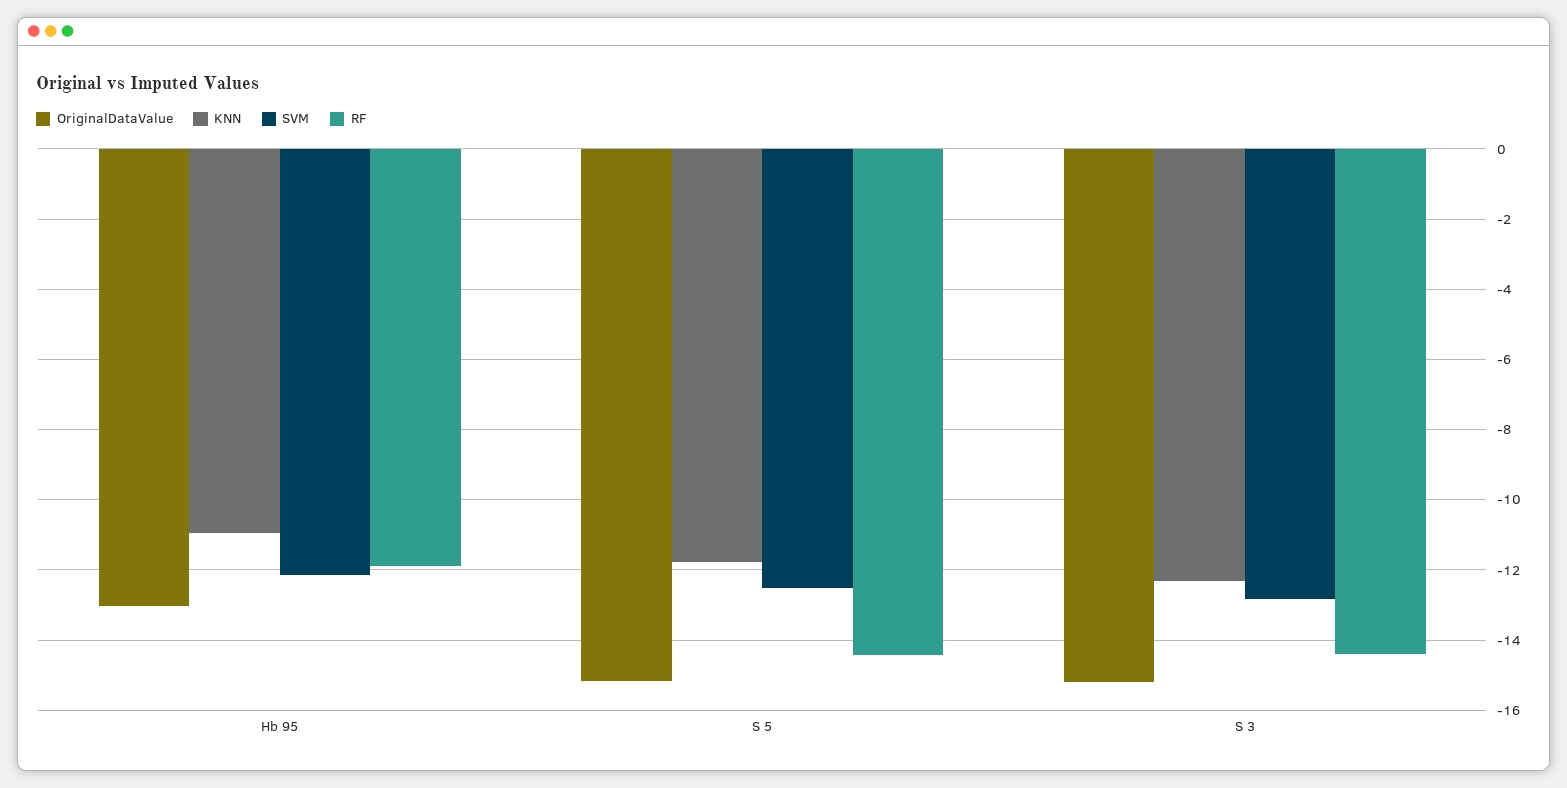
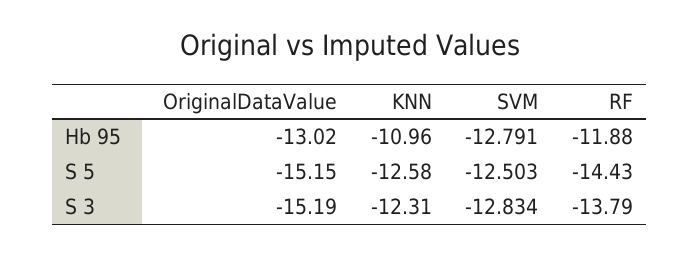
SVM, Hb 95: -12.2 -> -12.791
KNN, S 5: -11.8 -> -12.58
RF, S 3: -14.4 -> -13.79

